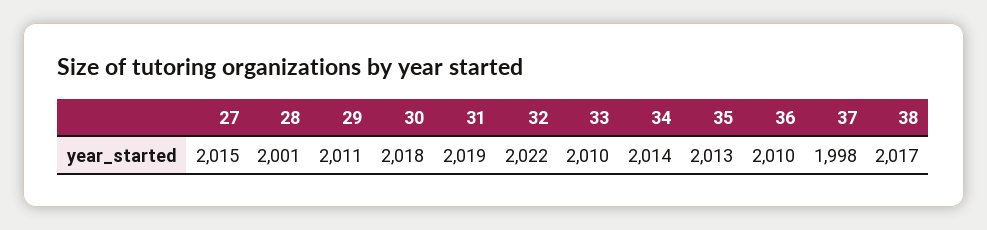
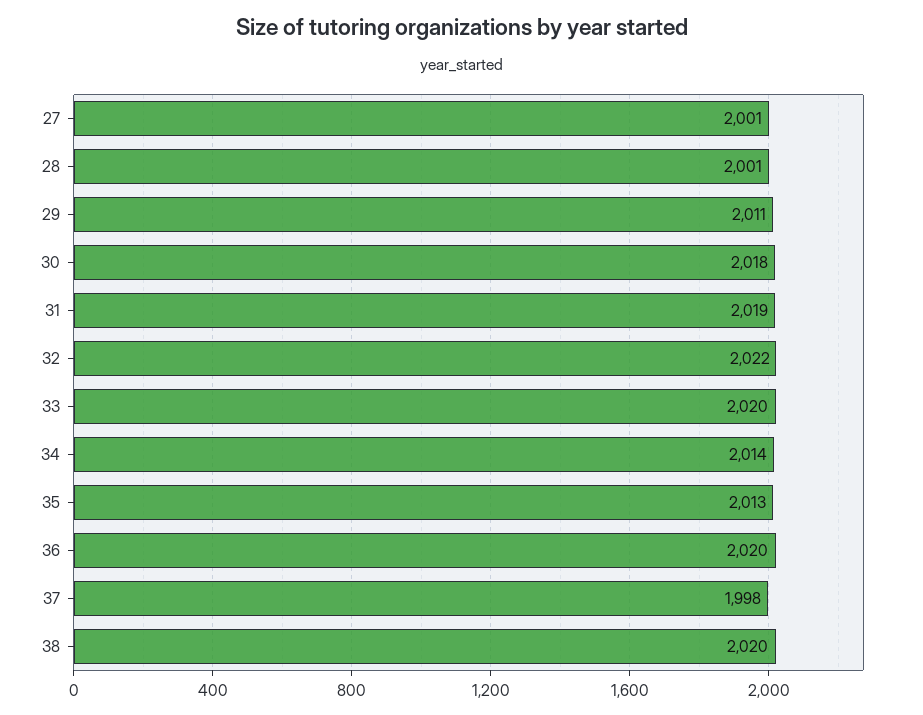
27: 2015 -> 2001
33: 2010 -> 2020
36: 2010 -> 2020
38: 2017 -> 2020

